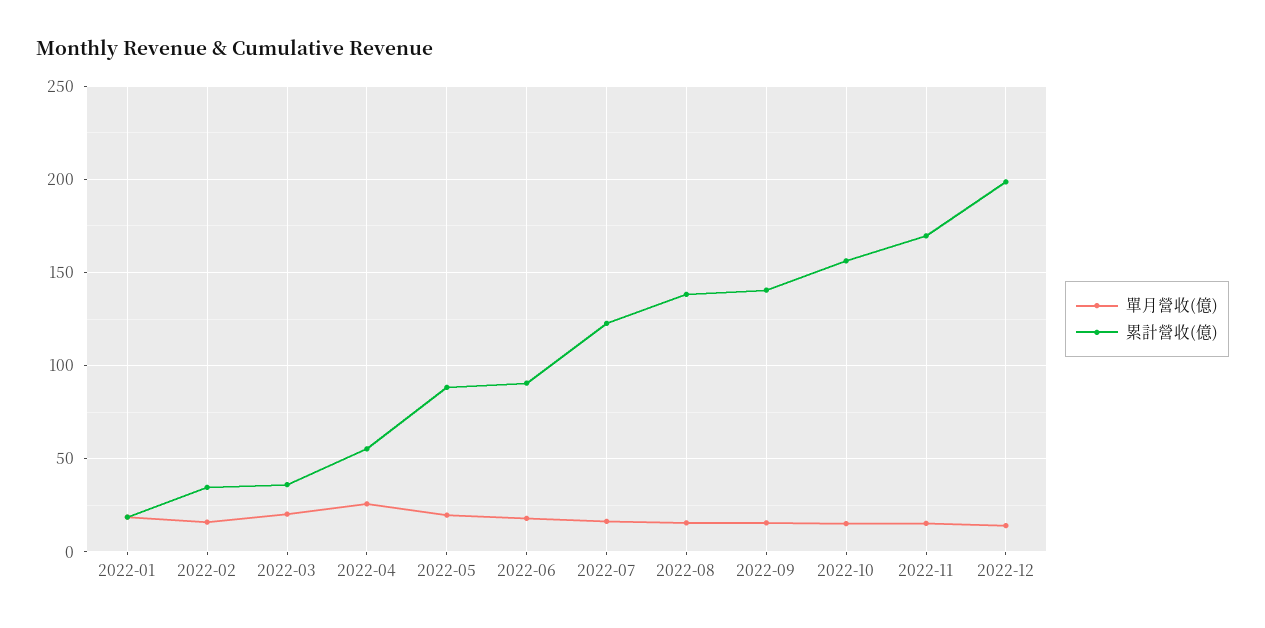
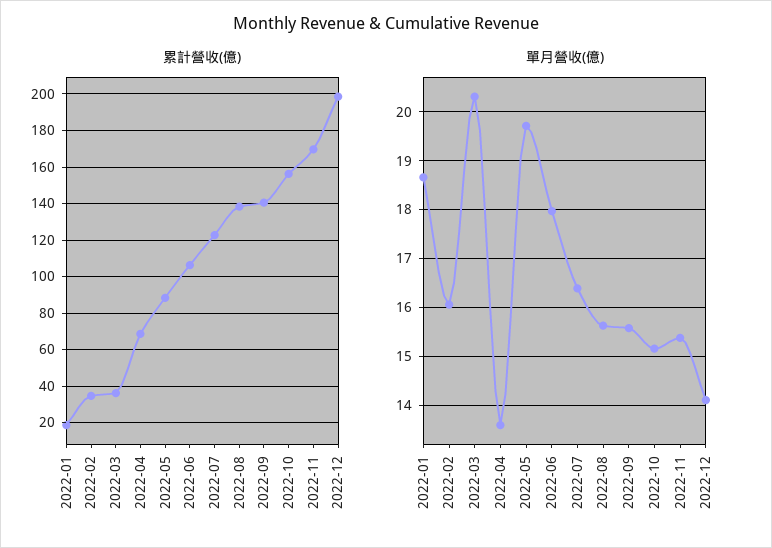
單月營收(億), 2022-04: 25 -> 13.6
累計營收(億), 2022-04: 55 -> 70
累計營收(億), 2022-06: 90 -> 105

